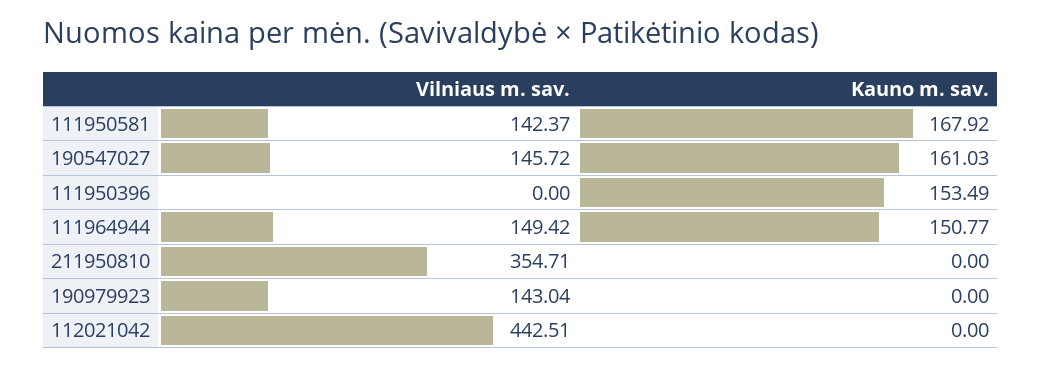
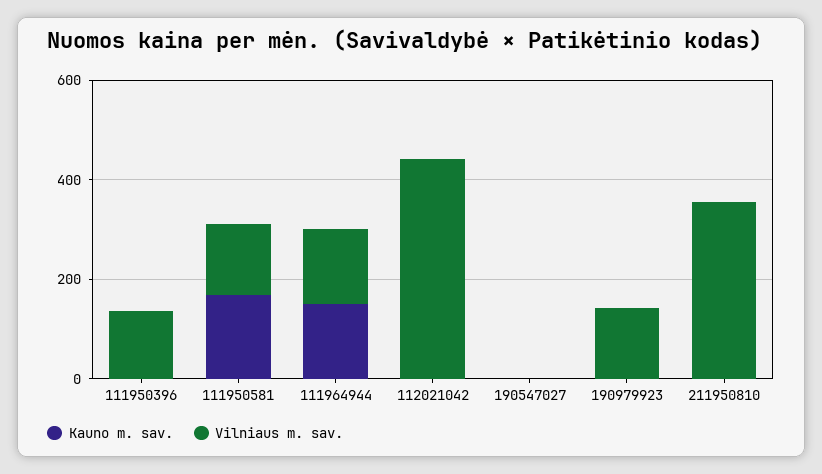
Vilniaus m. sav., 190547027: 145.72 -> 0
Kauno m. sav., 190547027: 161.03 -> 0
Vilniaus m. sav., 111950396: 0 -> 150
Kauno m. sav., 111950396: 153.49 -> 0

